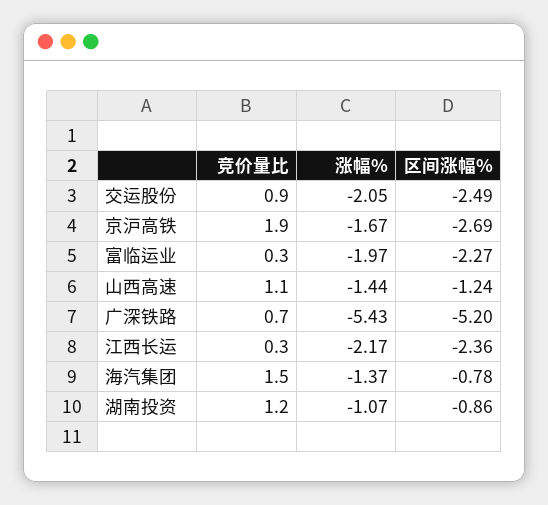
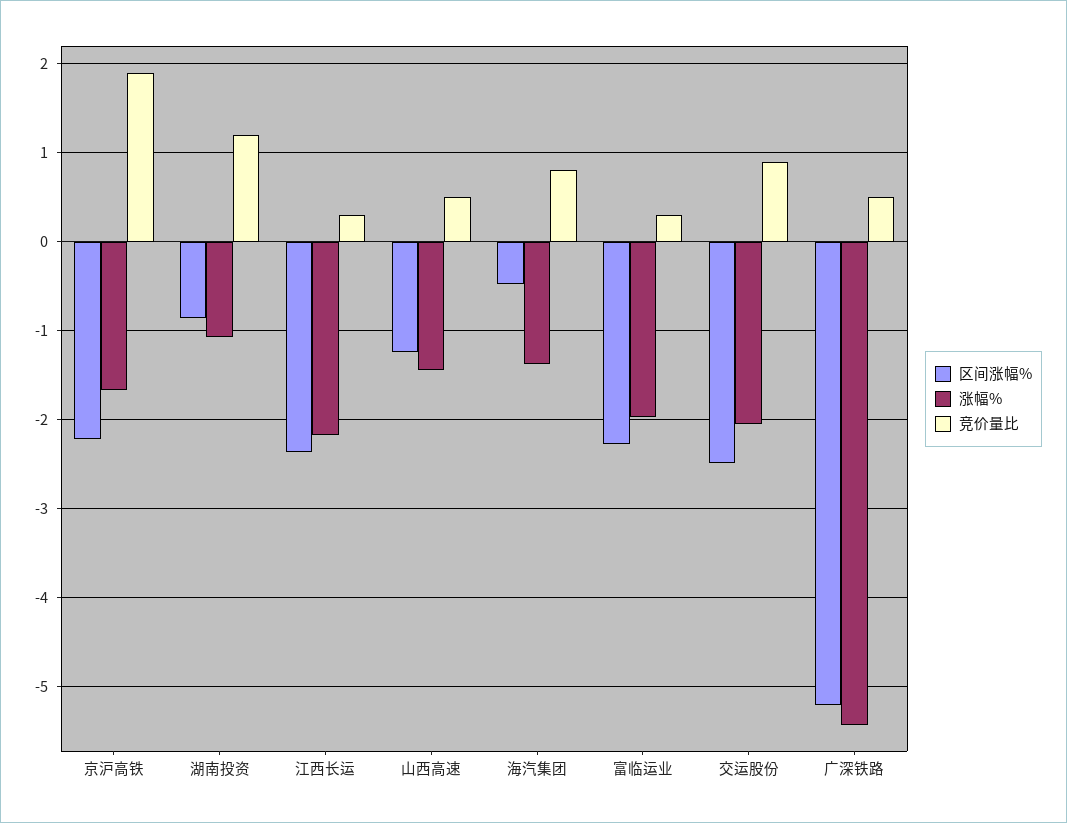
区间涨幅%, 京沪高铁: -2.69 -> -2.2
竞价量比, 山西高速: 1.1 -> 0.5
竞价量比, 广深铁路: 0.7 -> 0.5
竞价量比, 海汽集团: 1.5 -> 0.8
区间涨幅%, 海汽集团: -0.78 -> -0.5

